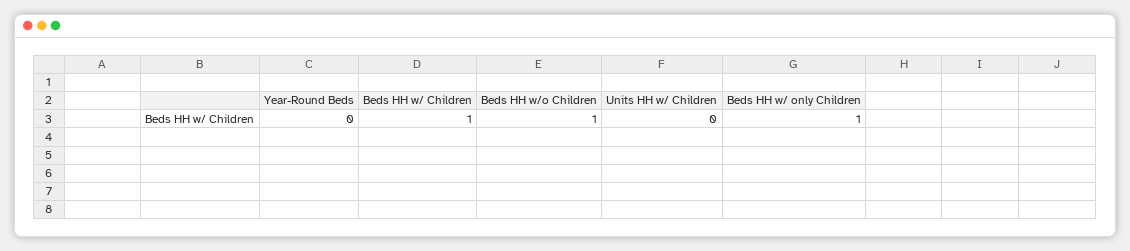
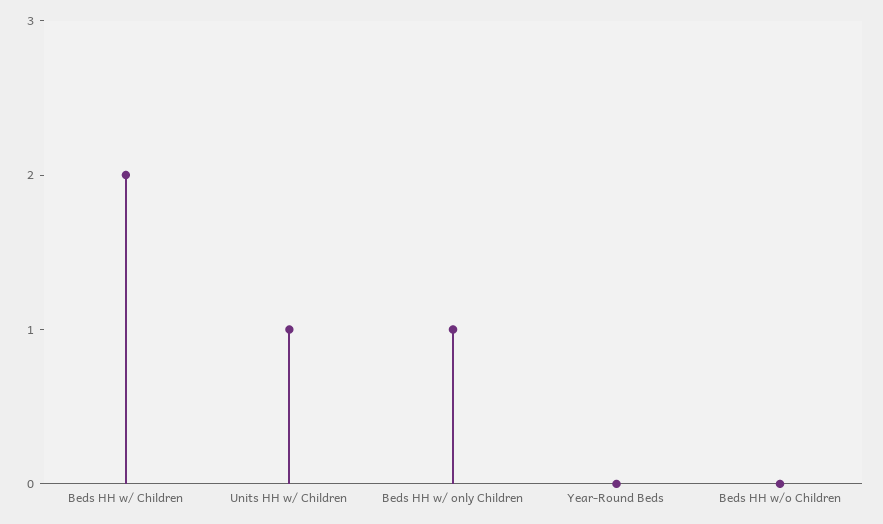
Beds HH w/ Children: 1 -> 2
Beds HH w/o Children: 1 -> 0
Units HH w/ Children: 0 -> 1

